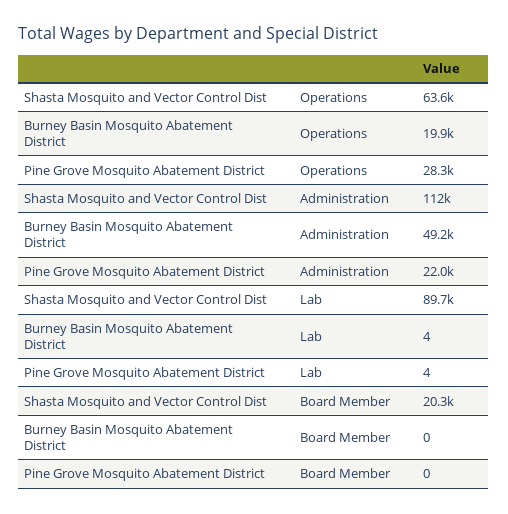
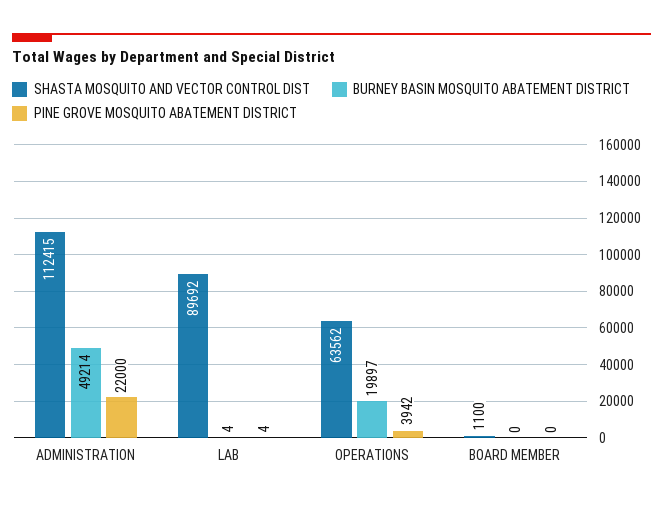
Pine Grove Mosquito Abatement District, Operations: 28300 -> 3942
Shasta Mosquito and Vector Control Dist, Board Member: 20300 -> 1100

